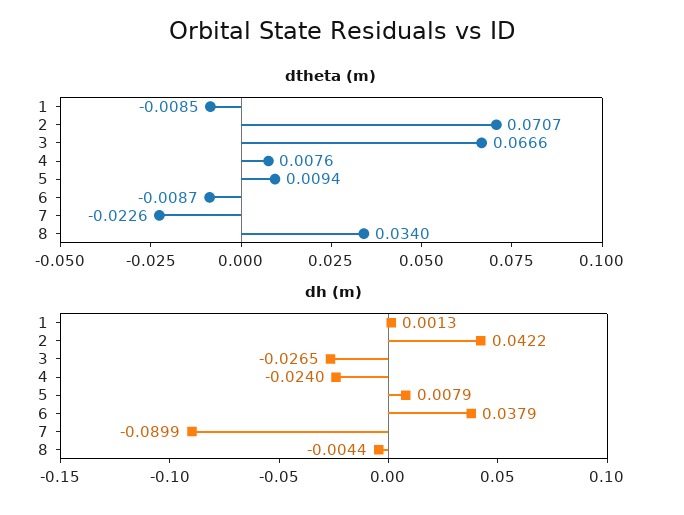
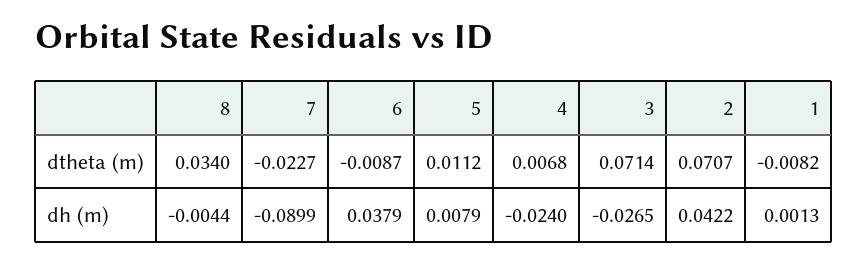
dtheta (m), 1: -0.0085 -> -0.0082
dtheta (m), 3: 0.0666 -> 0.0714
dtheta (m), 4: 0.0076 -> 0.0068
dtheta (m), 5: 0.0094 -> 0.0112
dtheta (m), 7: -0.0226 -> -0.0227

